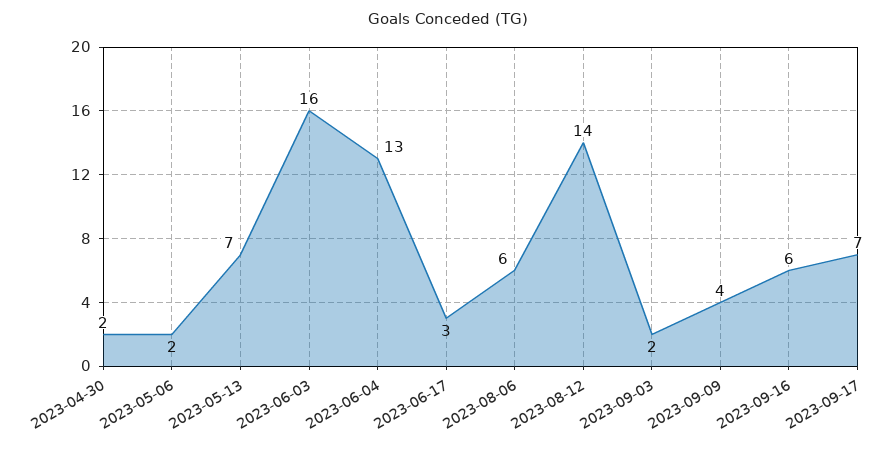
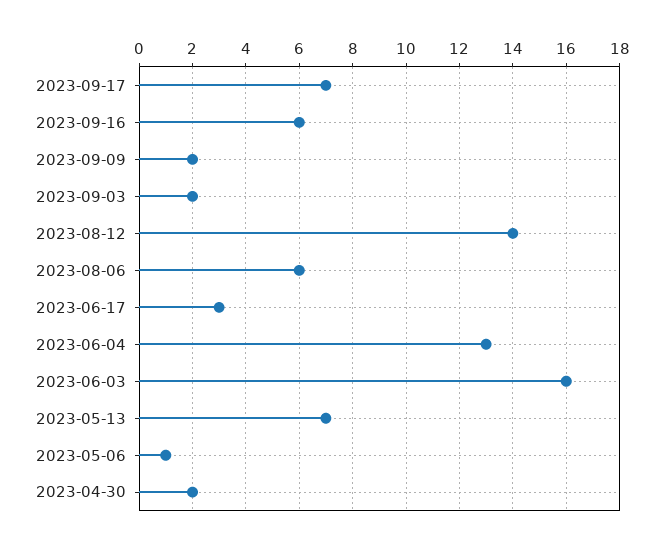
2023-05-06: 2 -> 1
2023-09-09: 4 -> 2

